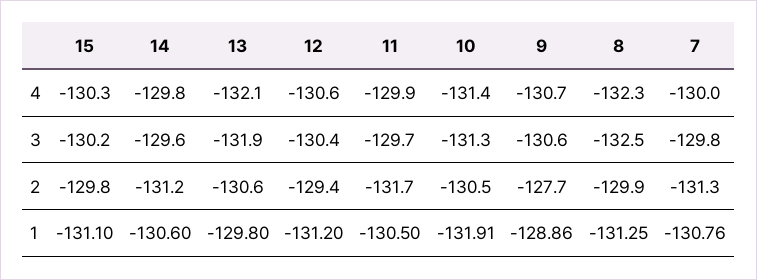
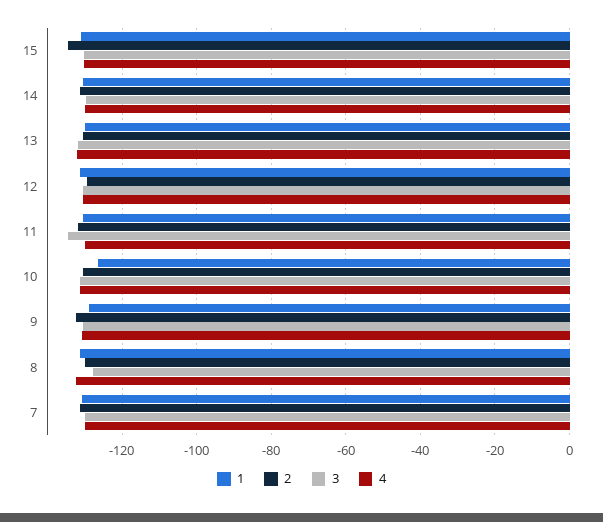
3, 11: -129.7 -> -134
3, 8: -132.5 -> -128
2, 15: -129.8 -> -134
2, 9: -127.7 -> -132
1, 10: -131.91 -> -126

